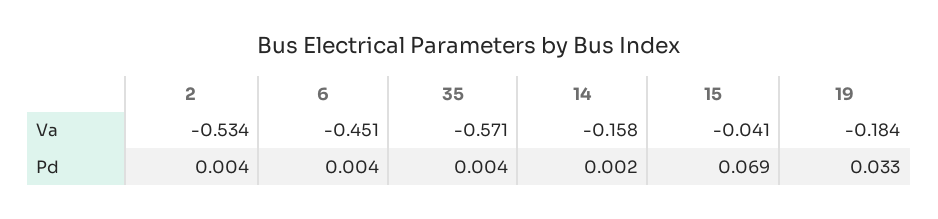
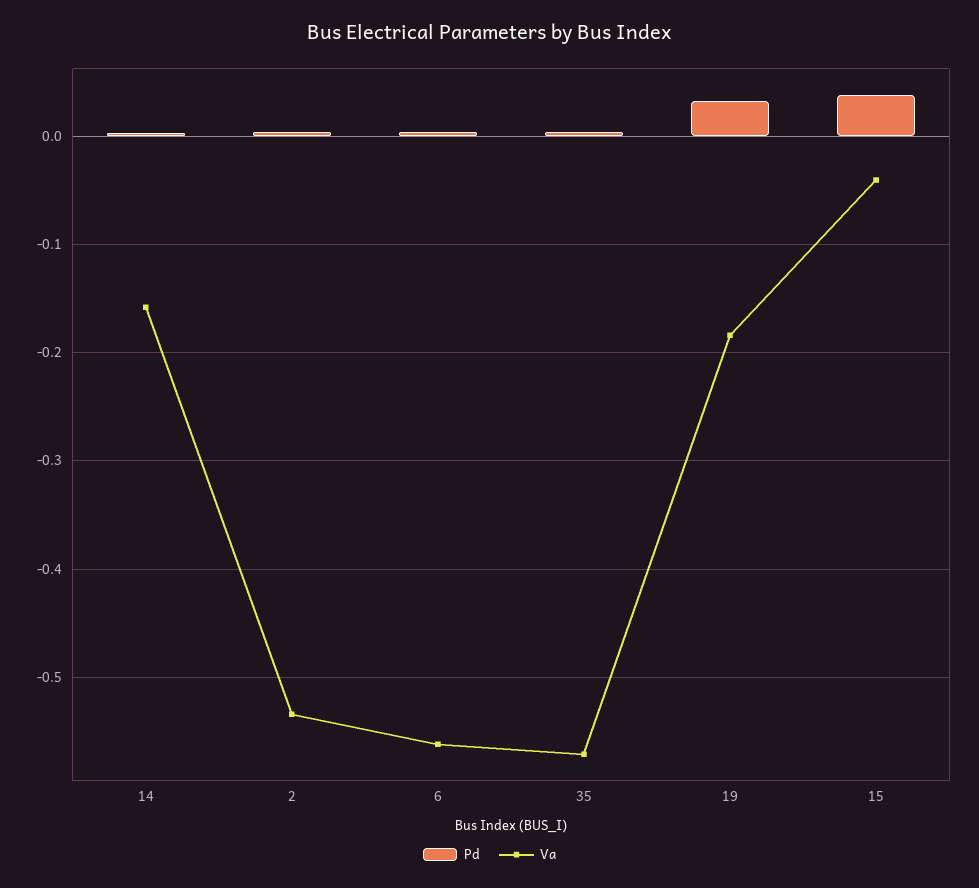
Va, 6: -0.451 -> -0.56
Pd, 15: 0.069 -> 0.04

